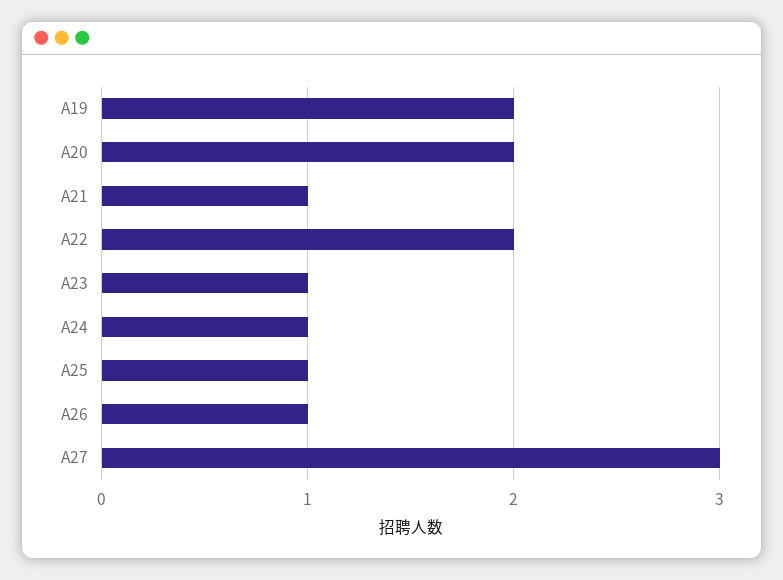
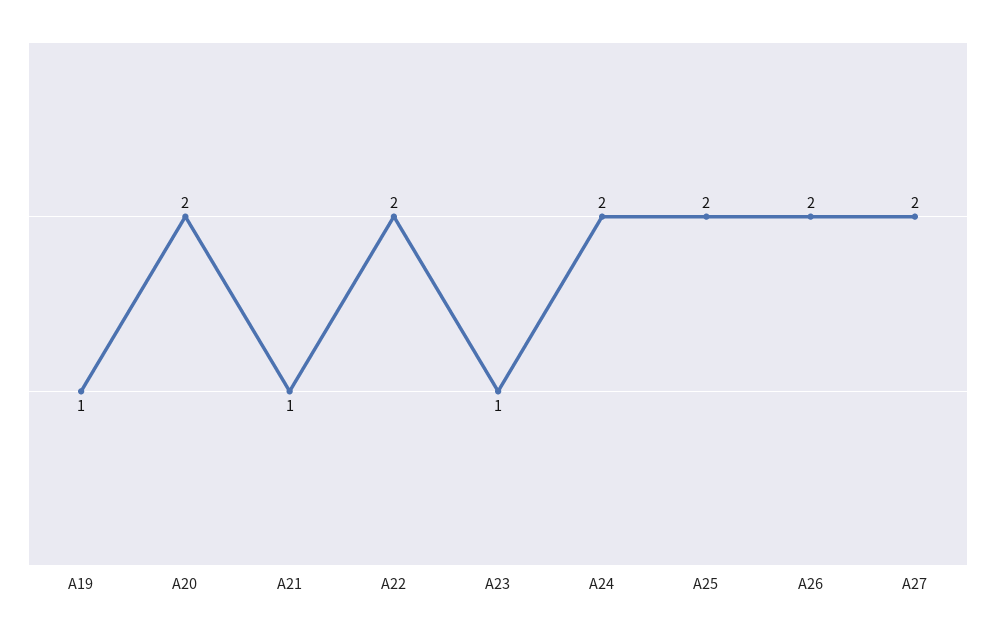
A19: 2 -> 1
A24: 1 -> 2
A25: 1 -> 2
A26: 1 -> 2
A27: 3 -> 2

